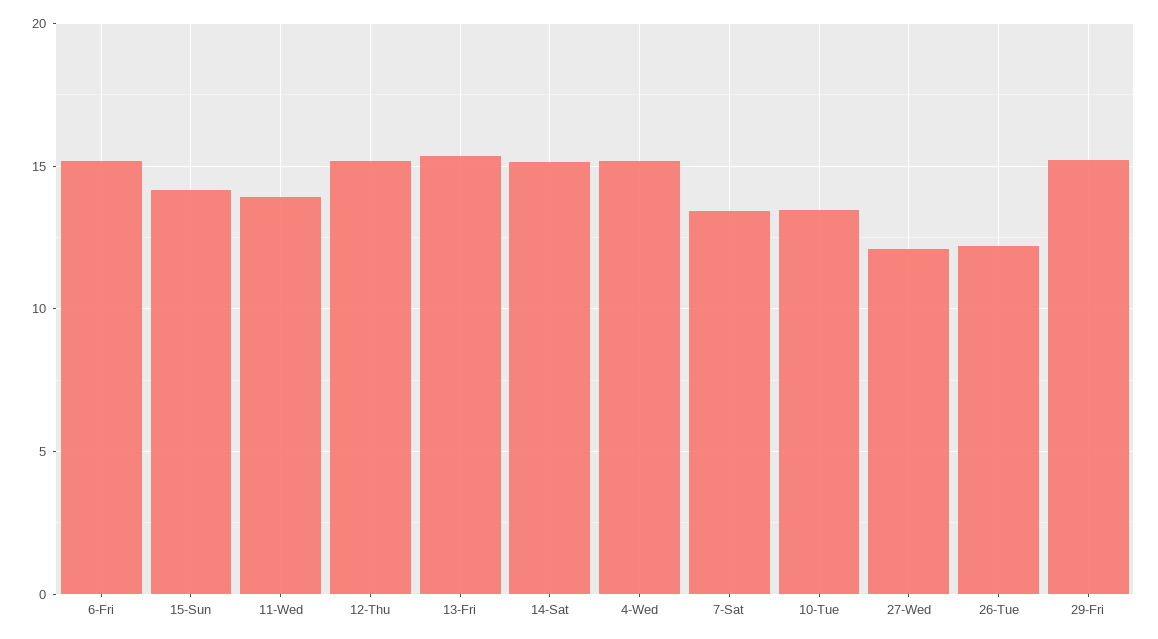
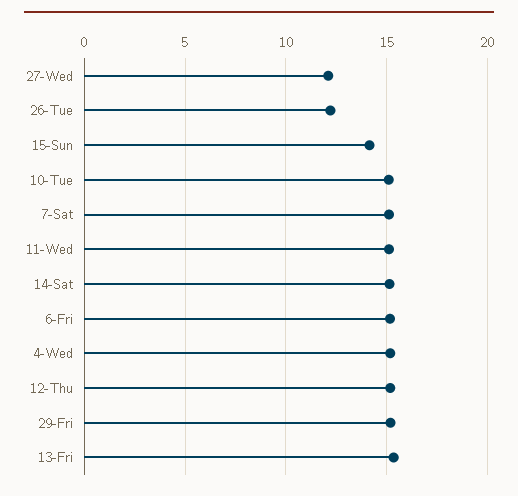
11-Wed: 14 -> 15
7-Sat: 13.5 -> 15
10-Tue: 13.5 -> 15

